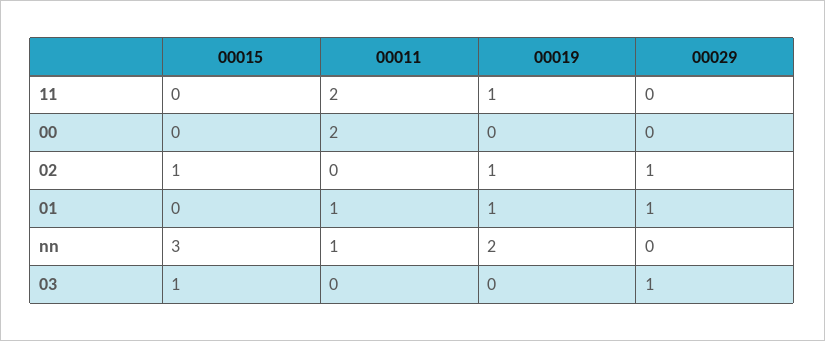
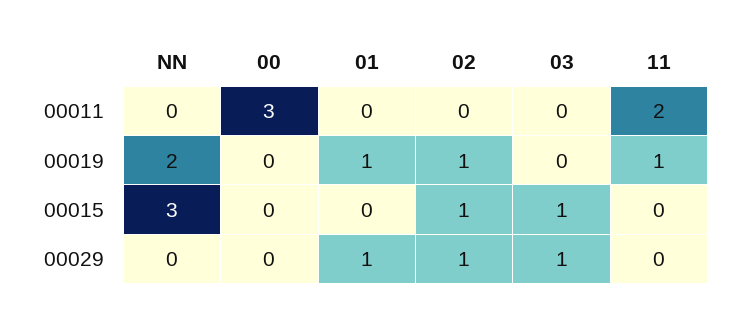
00011, 00: 2 -> 3
00011, 01: 1 -> 0
00011, nn: 1 -> 0

